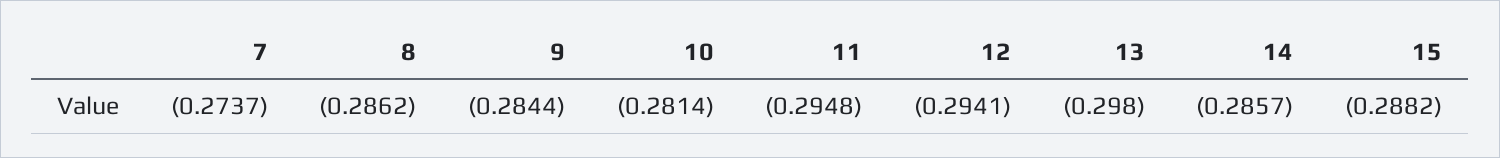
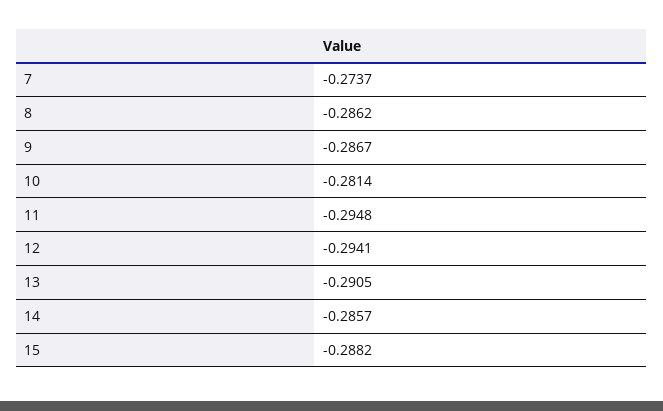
9: -0.2844 -> -0.2867
13: -0.298 -> -0.2905

